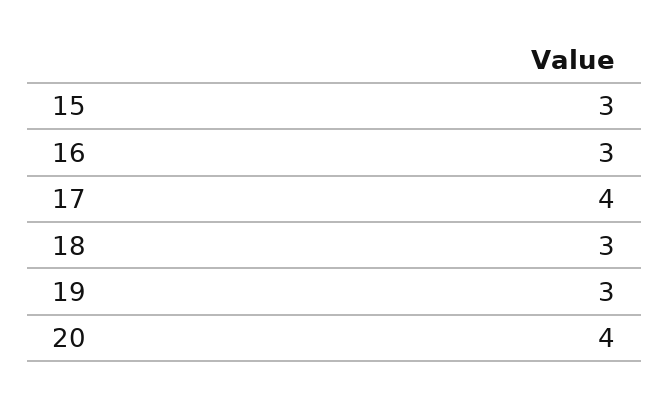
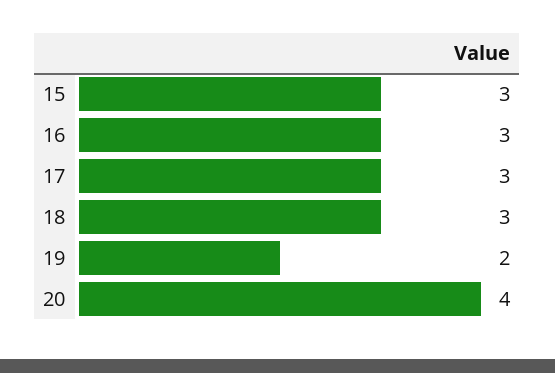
17: 4 -> 3
19: 3 -> 2

